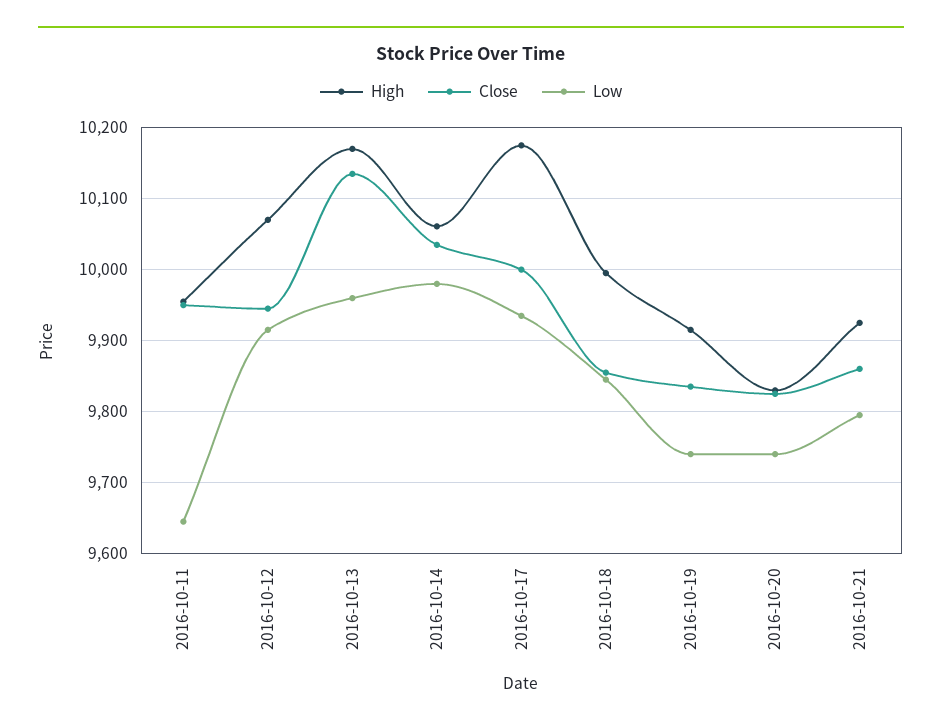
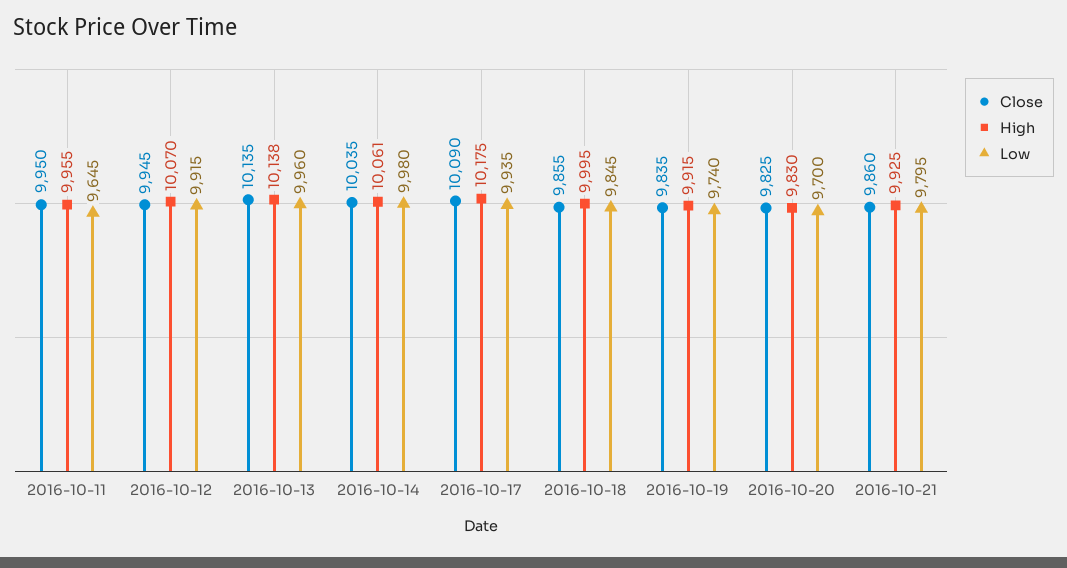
High, 2016-10-13: 10170 -> 10138
Close, 2016-10-17: 10000 -> 10090
Low, 2016-10-20: 9740 -> 9700

